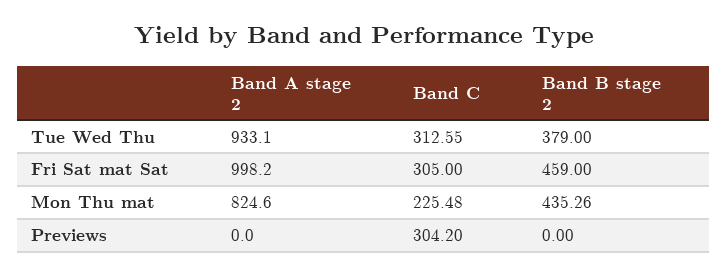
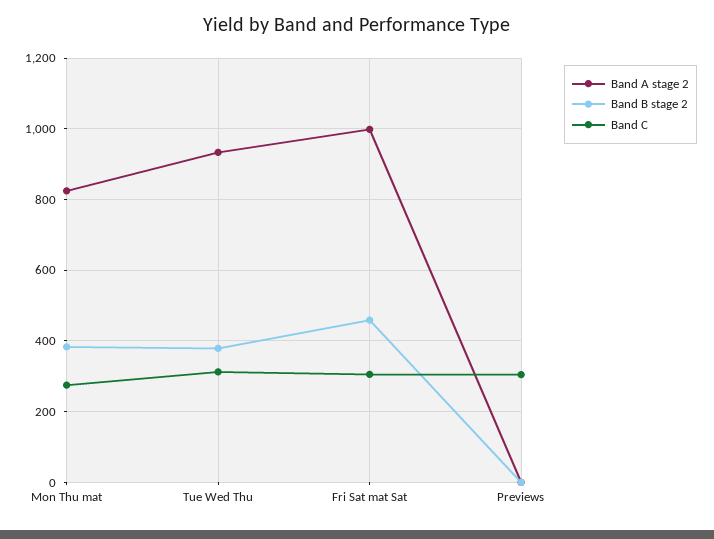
Band C, Mon Thu mat: 225.48 -> 280
Band B stage 2, Mon Thu mat: 435.26 -> 380

